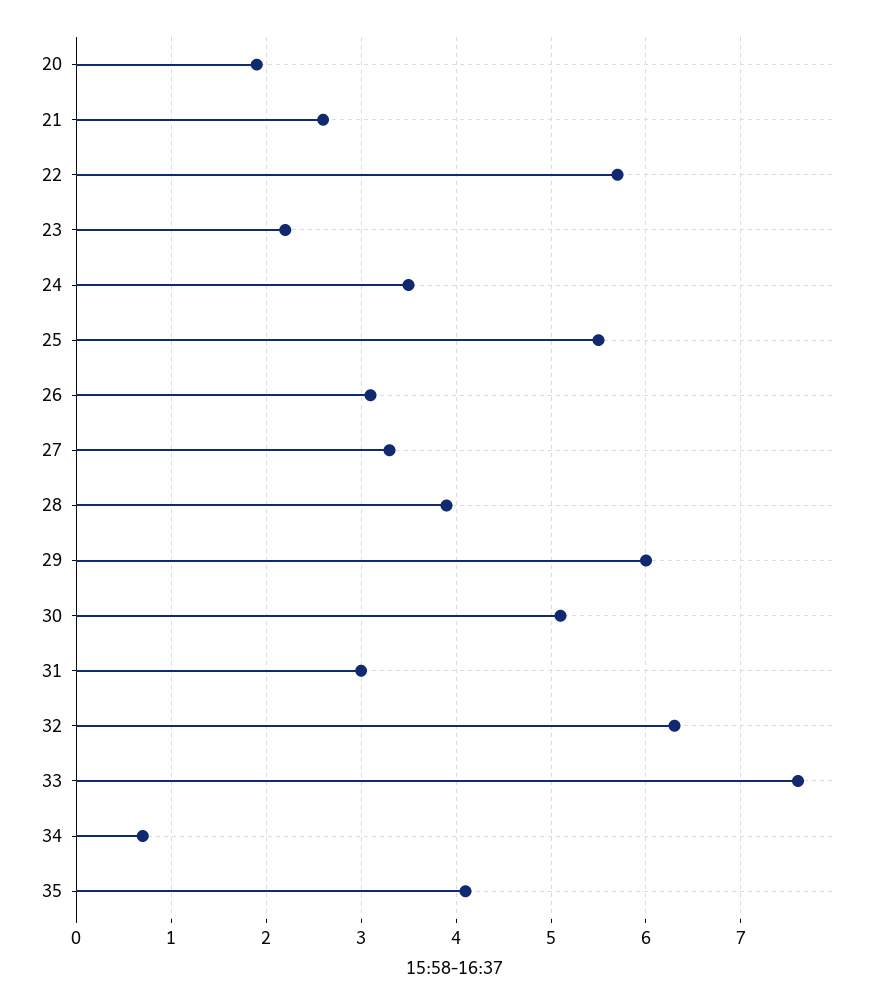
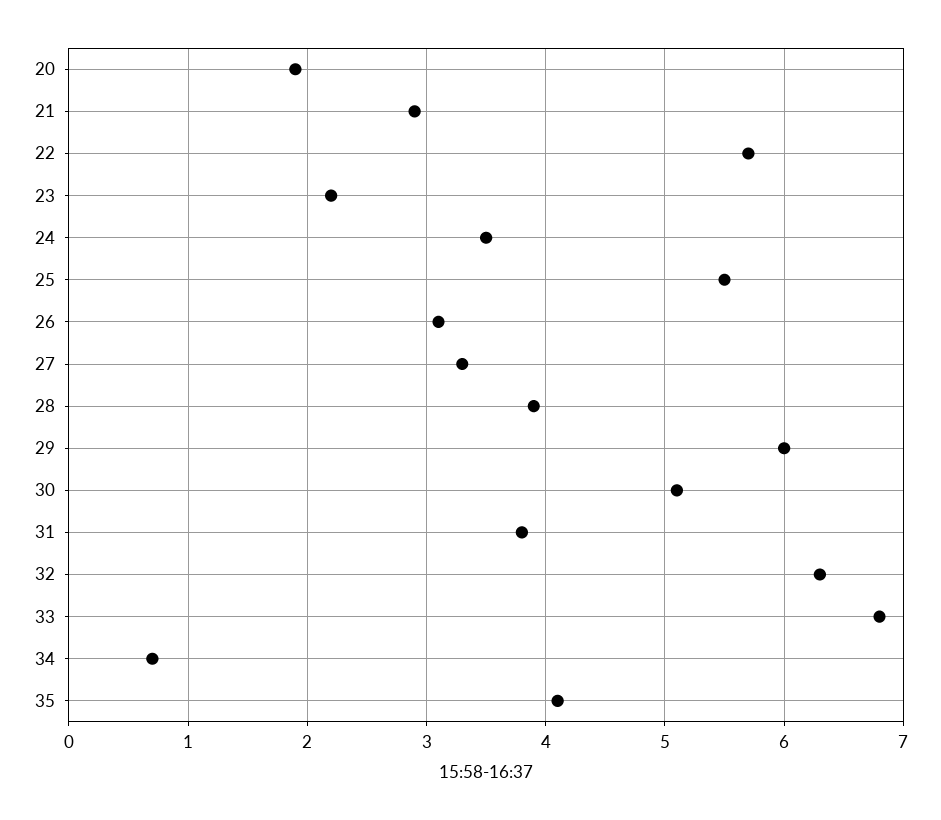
21: 2.6 -> 2.9
31: 3 -> 3.8
33: 7.6 -> 6.8

